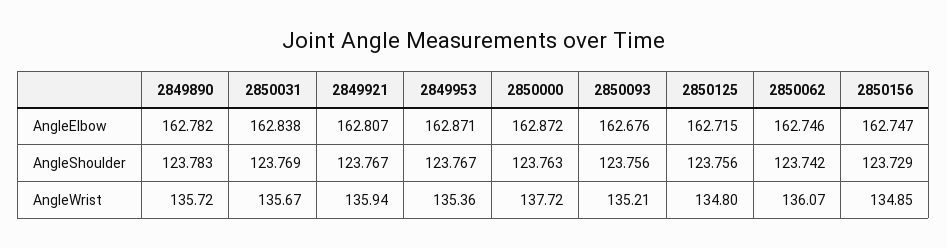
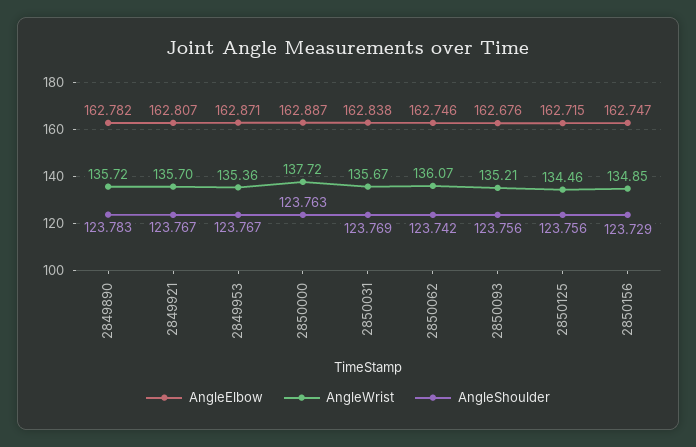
AngleElbow, 2850000: 162.872 -> 162.887
AngleWrist, 2849921: 135.94 -> 135.7
AngleWrist, 2850125: 134.8 -> 134.46

